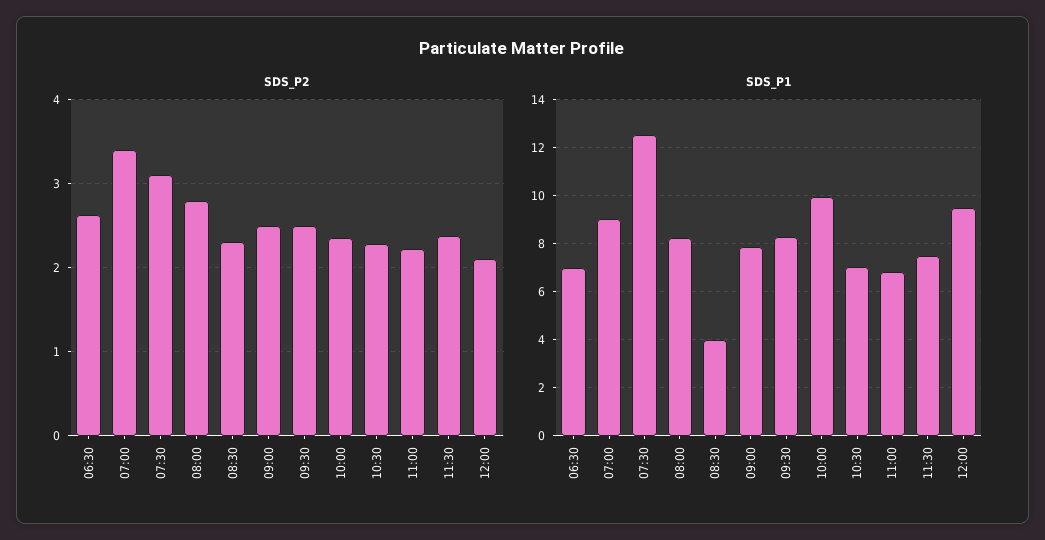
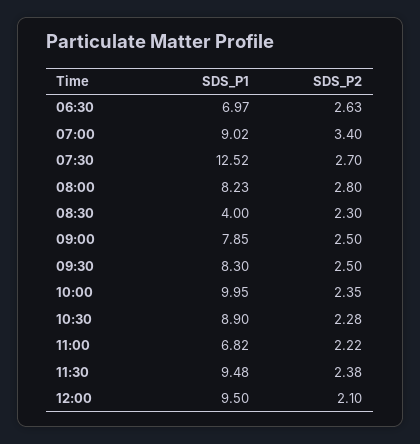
SDS_P2, 07:30: 3.1 -> 2.7
SDS_P1, 10:30: 7 -> 8.9
SDS_P1, 11:30: 7.5 -> 9.48

